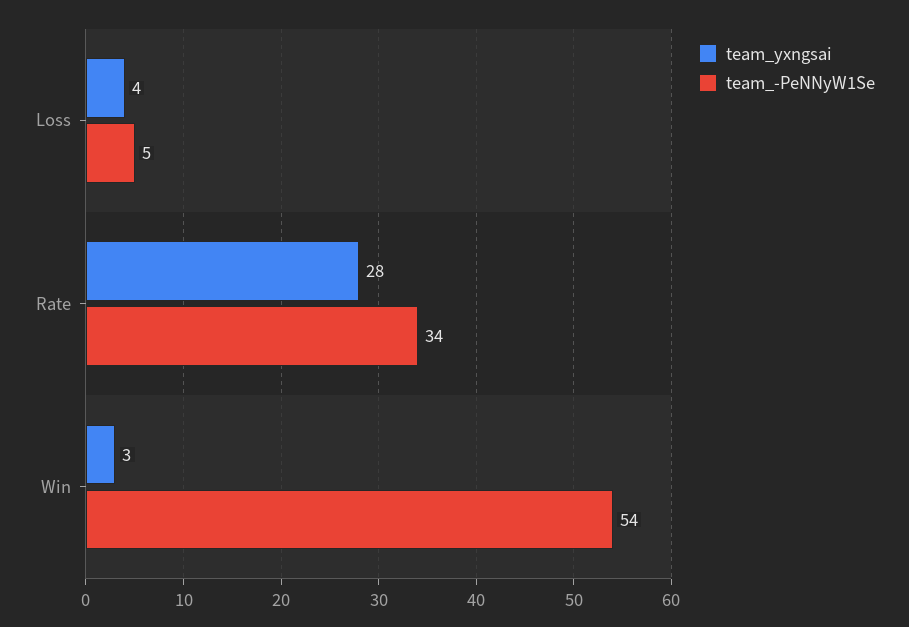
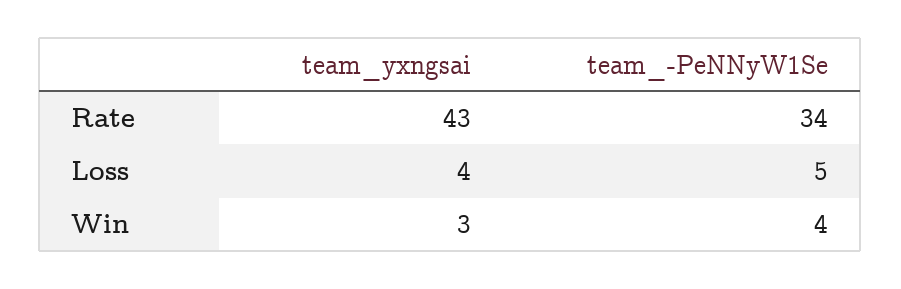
team_yxngsai, Rate: 28 -> 43
team_-PeNNyW1Se, Win: 54 -> 4

